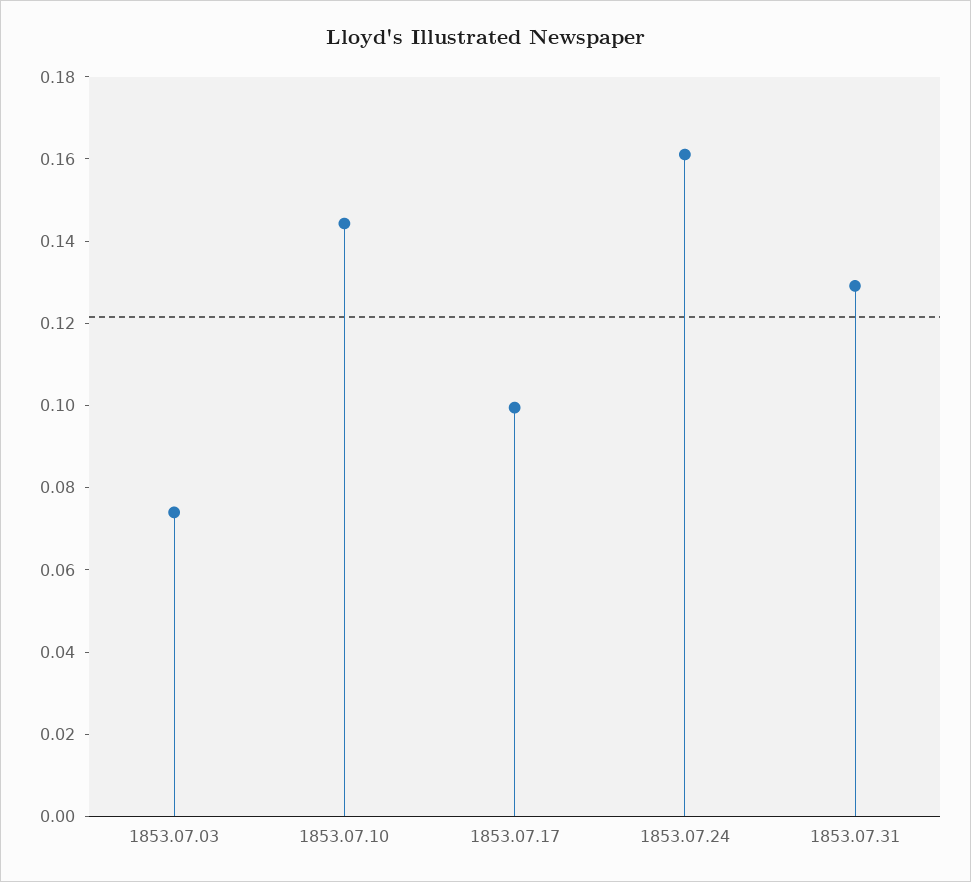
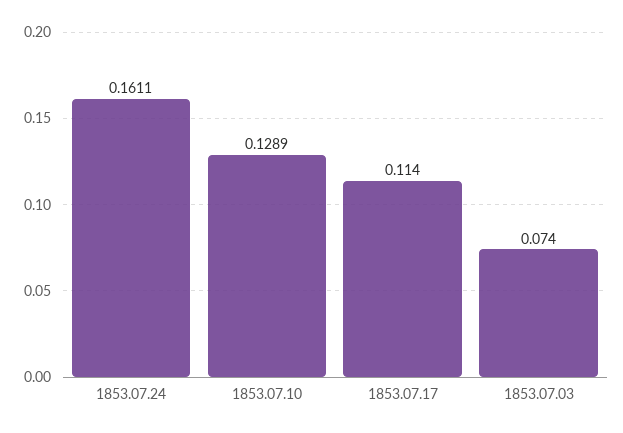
1853.07.10: 0.145 -> 0.1289
1853.07.17: 0.1 -> 0.114
1853.07.31: 0.13 -> none

